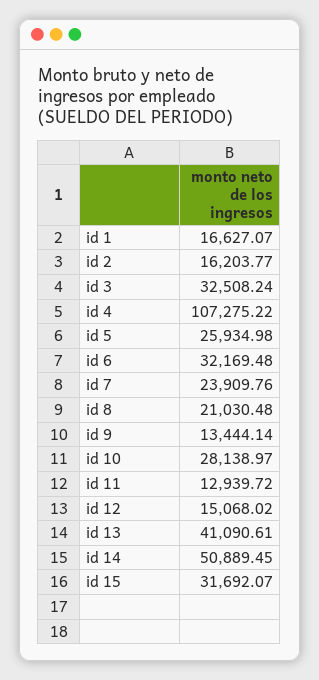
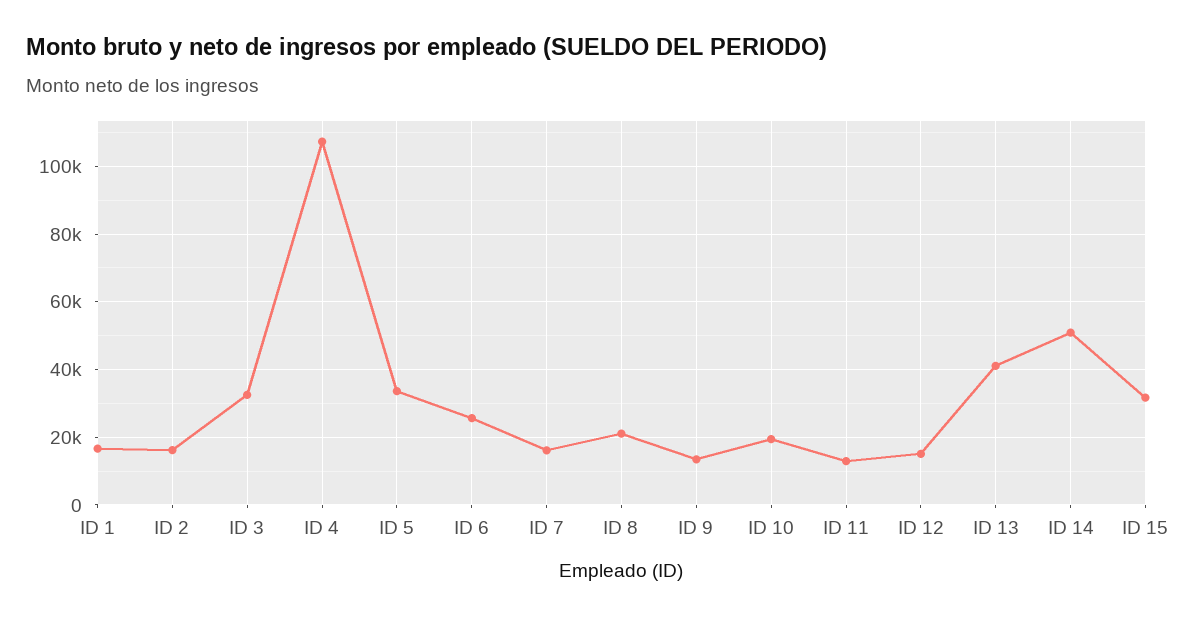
id 5: 25934.98 -> 34000
id 6: 32169.48 -> 26000
id 7: 23909.76 -> 16000
id 10: 28138.97 -> 20000

